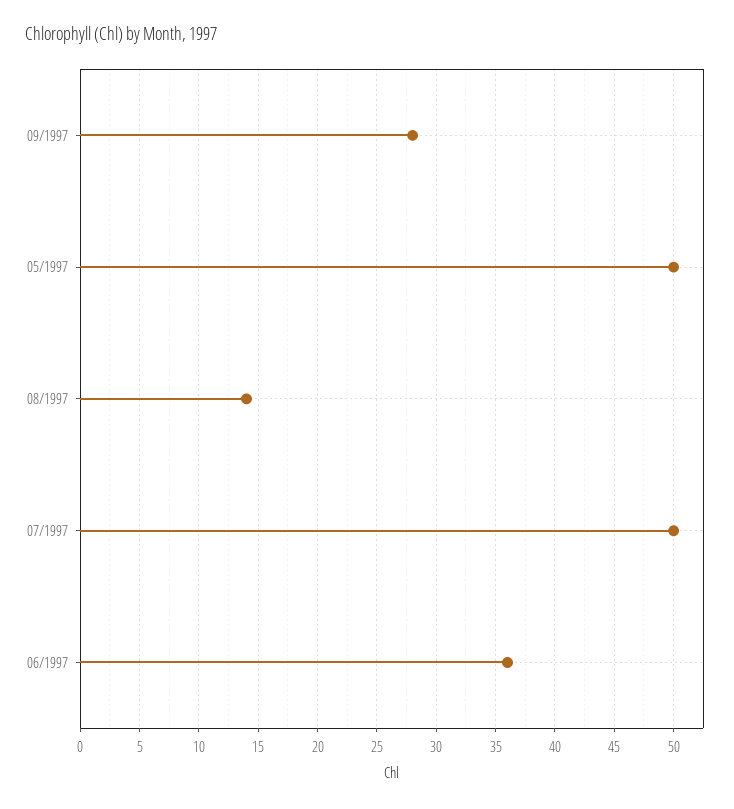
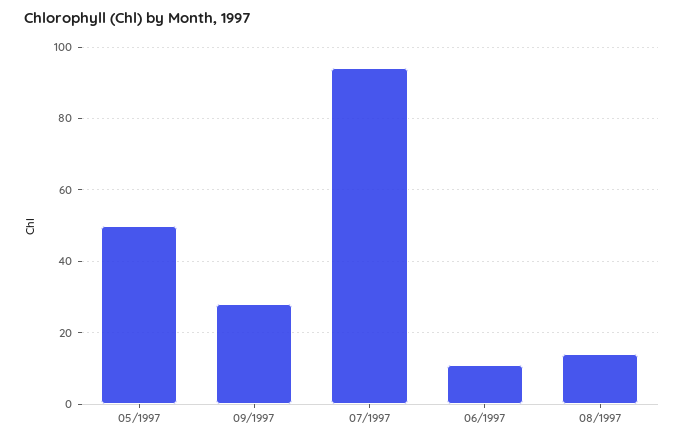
07/1997: 50 -> 95
06/1997: 36 -> 10

